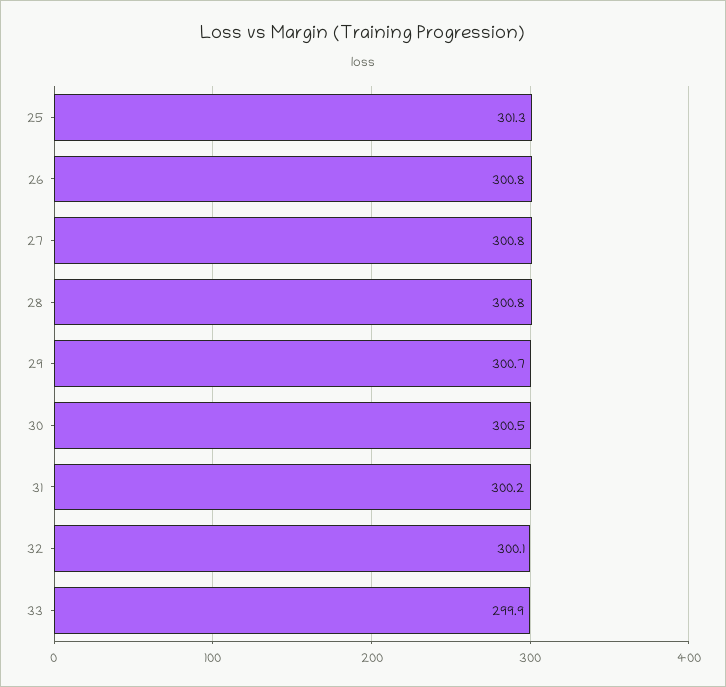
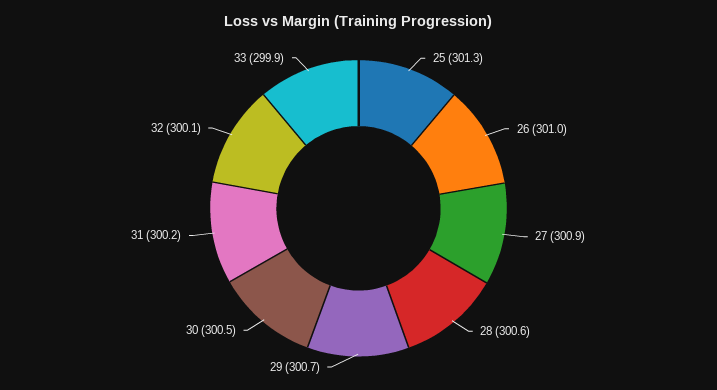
26: 300.8 -> 301
27: 300.8 -> 300.9
28: 300.8 -> 300.6

